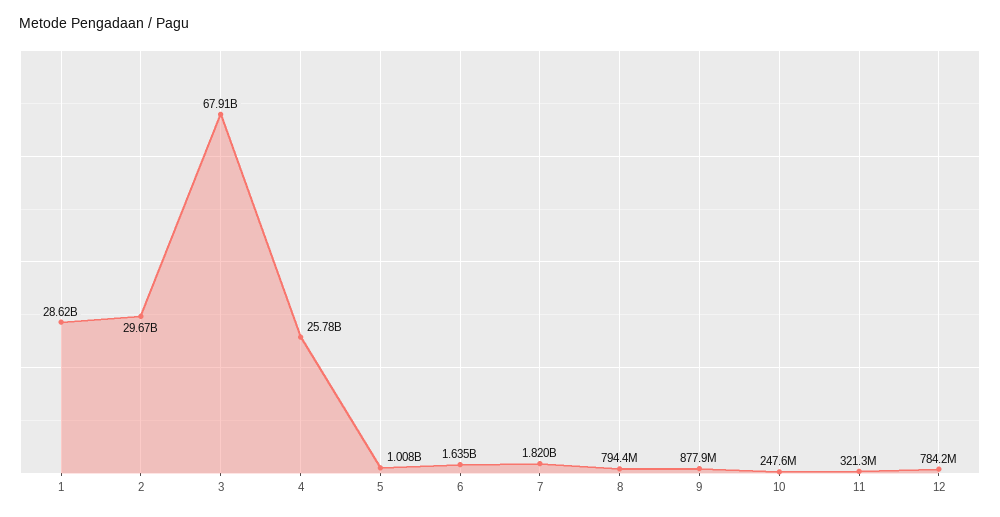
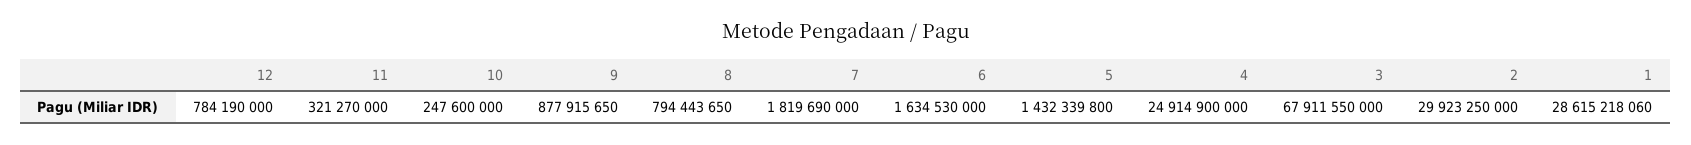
2: 29670000000 -> 29923250000
4: 25780000000 -> 24914900000
5: 1008000000 -> 1432339800

